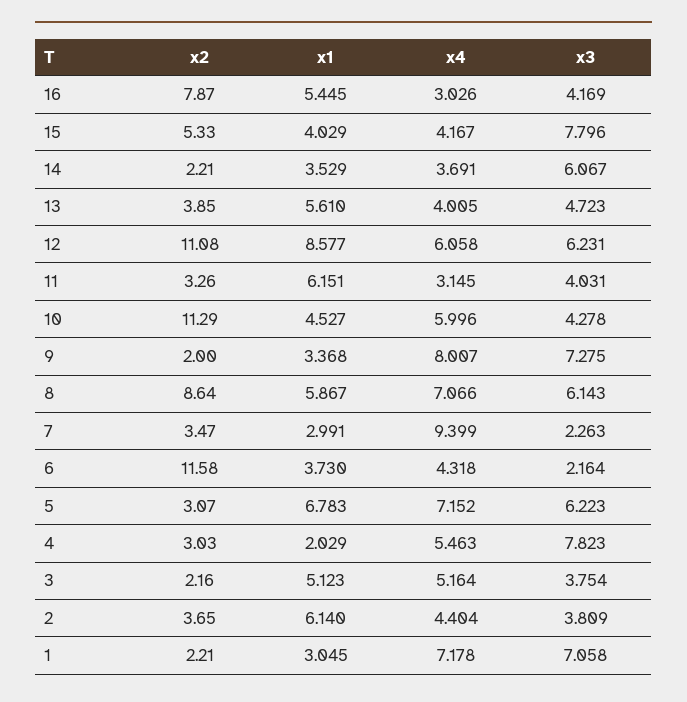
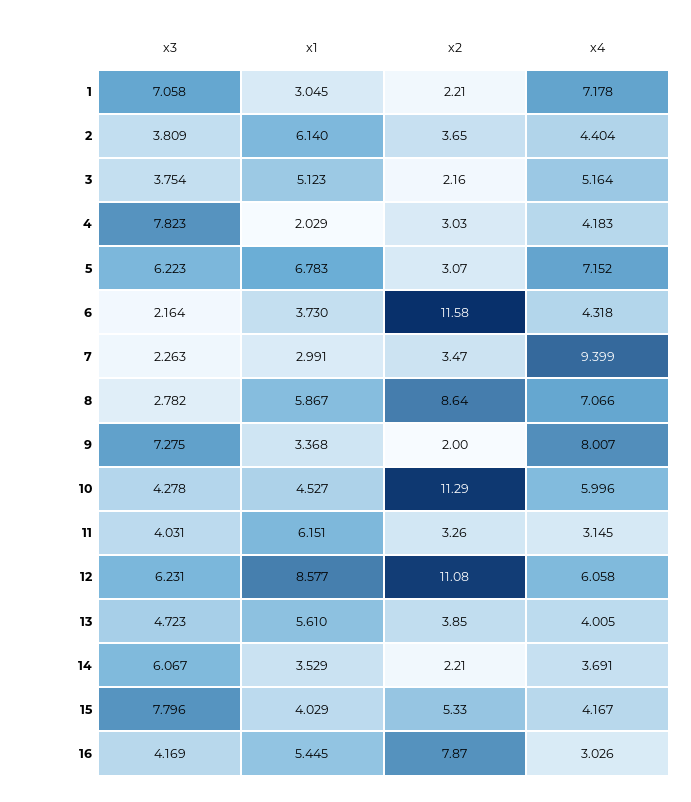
x3, 8: 6.143 -> 2.782
x4, 4: 5.463 -> 4.183

